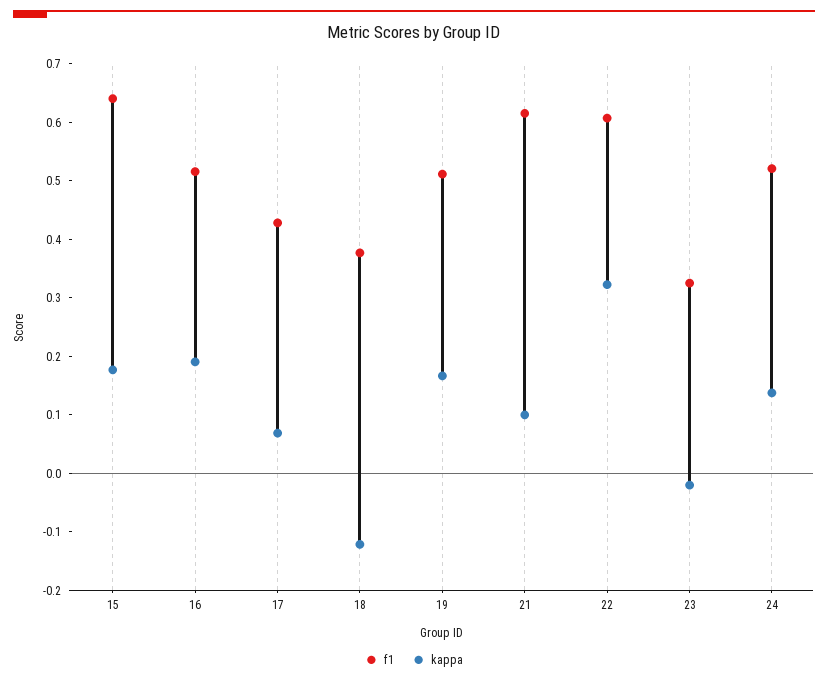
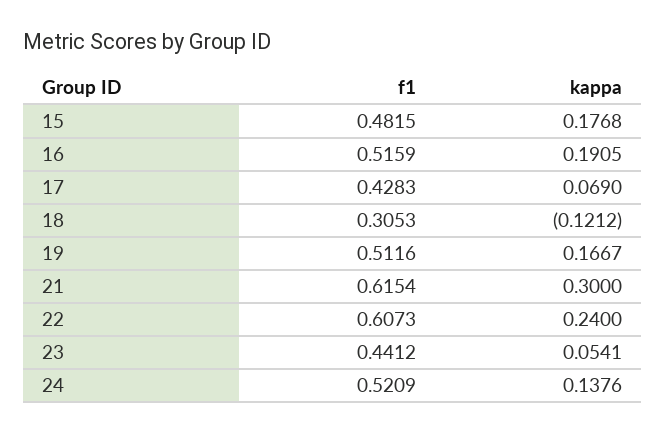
f1, 15: 0.64 -> 0.4815
f1, 18: 0.38 -> 0.3053
kappa, 21: 0.1 -> 0.3
kappa, 22: 0.32 -> 0.24
f1, 23: 0.32 -> 0.4412
kappa, 23: -0.02 -> 0.0541

